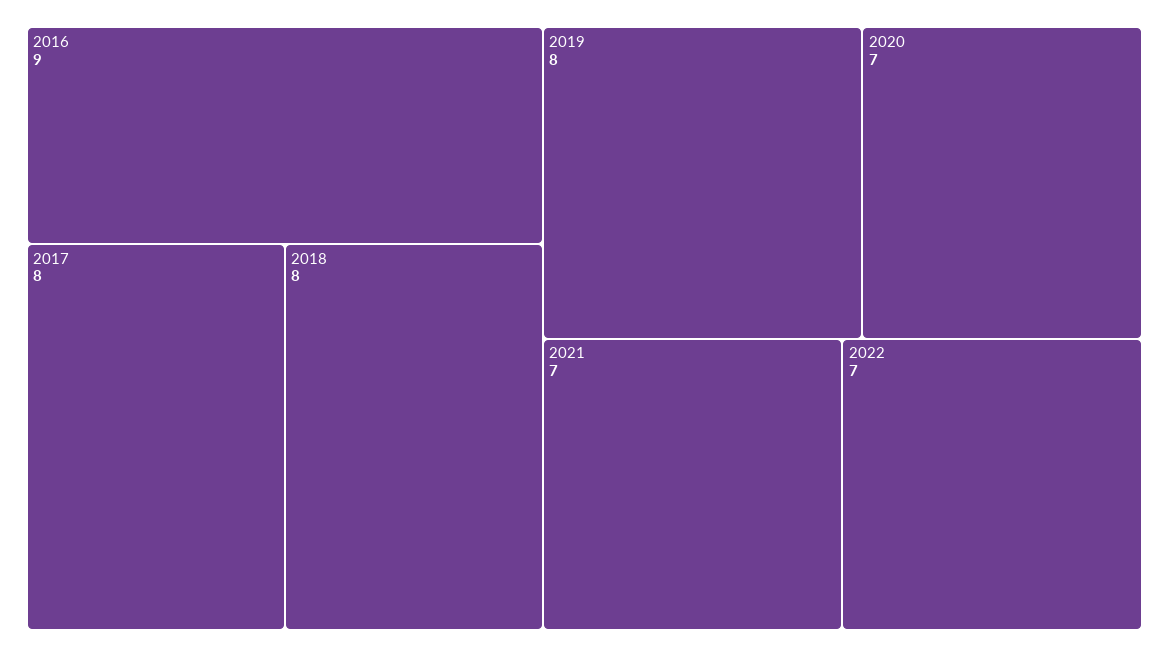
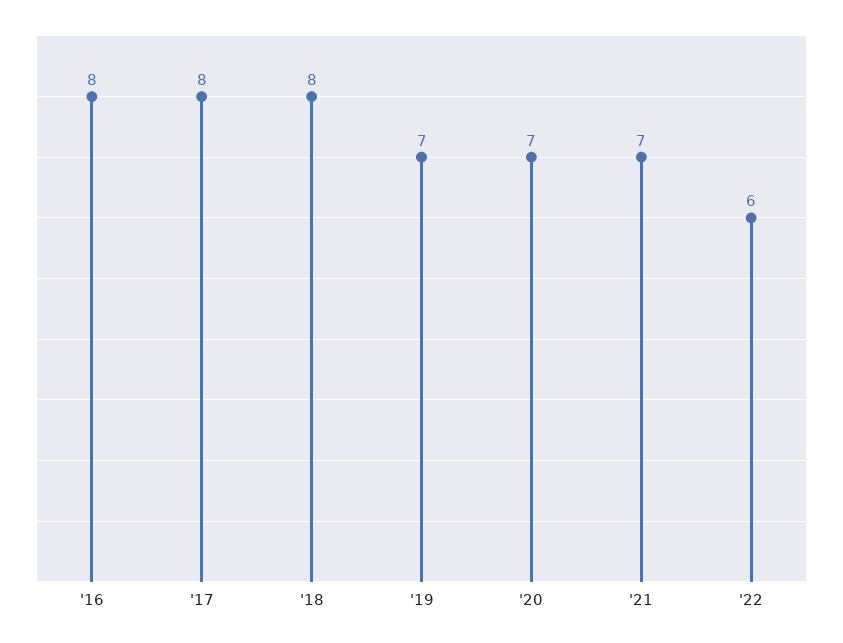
2016: 9 -> 8
2019: 8 -> 7
2022: 7 -> 6

